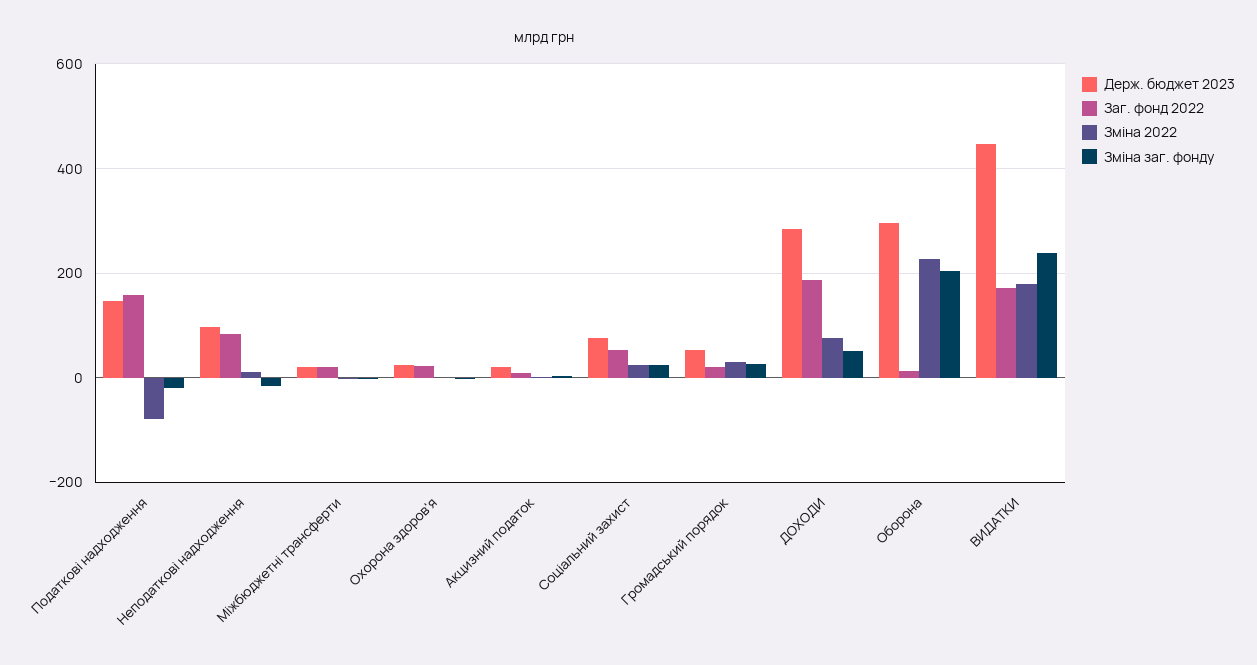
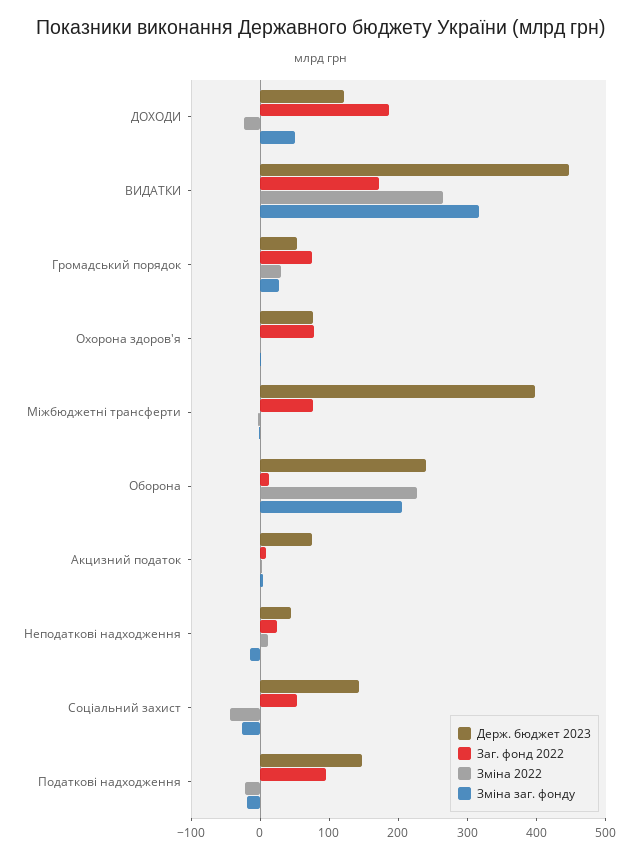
Заг. фонд 2022, Податкові надходження: 160 -> 100
Зміна 2022, Податкові надходження: -80 -> -20
Держ. бюджет 2023, Неподаткові надходження: 100 -> 40
Заг. фонд 2022, Неподаткові надходження: 80 -> 20
Держ. бюджет 2023, Міжбюджетні трансферти: 20 -> 400
Заг. фонд 2022, Міжбюджетні трансферти: 20 -> 80
Держ. бюджет 2023, Охорона здоров'я: 20 -> 80
Заг. фонд 2022, Охорона здоров'я: 20 -> 80
Держ. бюджет 2023, Акцизний податок: 20 -> 80
Держ. бюджет 2023, Соціальний захист: 80 -> 140
Зміна 2022, Соціальний захист: 20 -> -40
Зміна заг. фонду, Соціальний захист: 20 -> -20
Заг. фонд 2022, Громадський порядок: 20 -> 80
Держ. бюджет 2023, ДОХОДИ: 280 -> 120
Зміна 2022, ДОХОДИ: 80 -> -20
Держ. бюджет 2023, Оборона: 300 -> 240
Зміна 2022, ВИДАТКИ: 180 -> 260
Зміна заг. фонду, ВИДАТКИ: 240 -> 320

